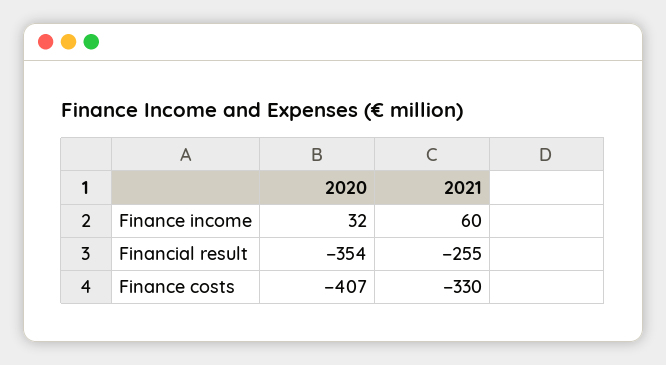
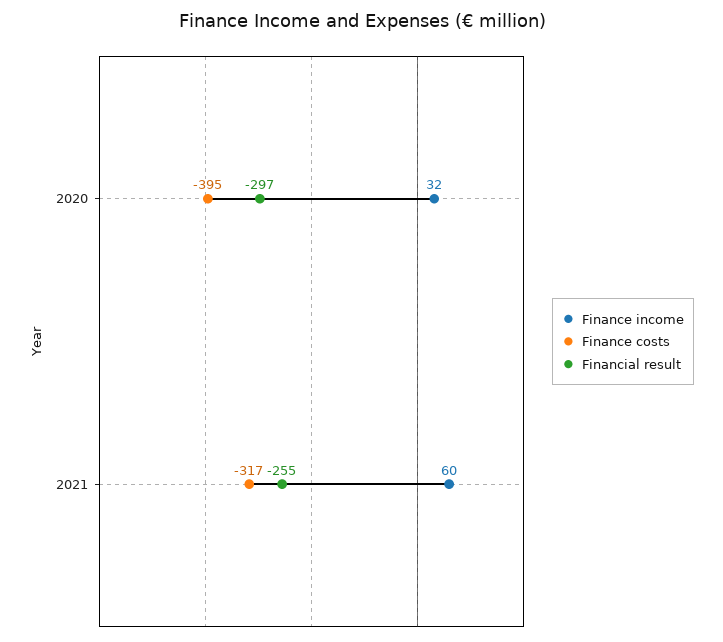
Financial result, 2020: -354 -> -297
Finance costs, 2020: -407 -> -395
Finance costs, 2021: -330 -> -317

